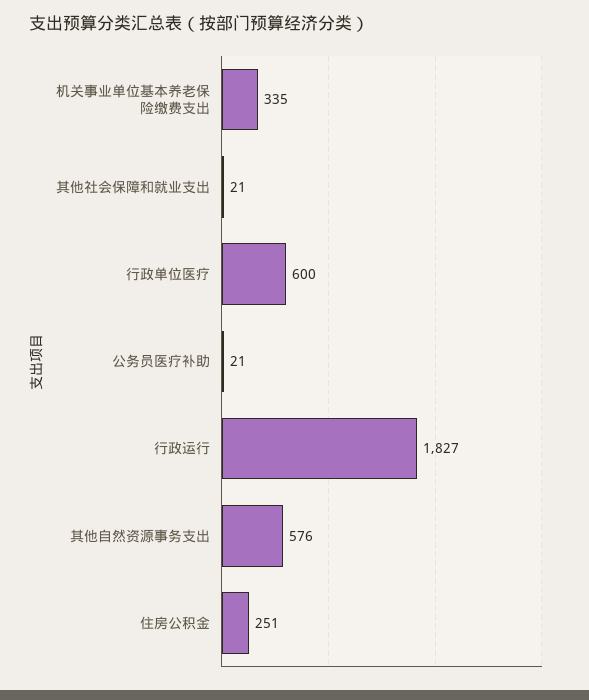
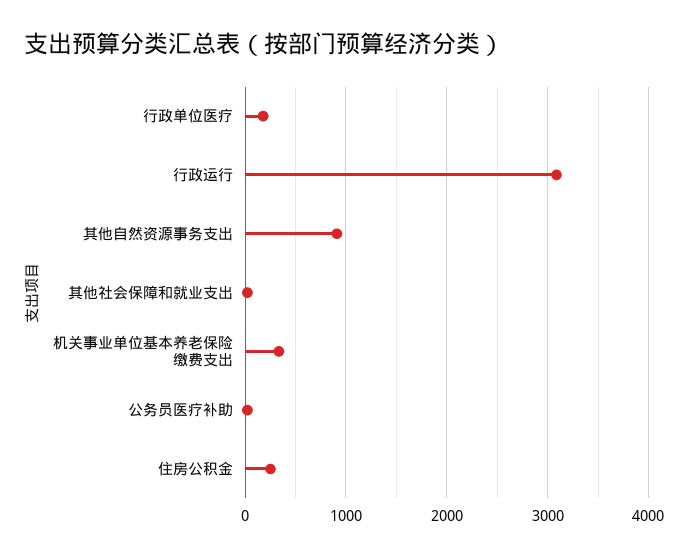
行政单位医疗: 600 -> 200
行政运行: 1827 -> 3100
其他自然资源事务支出: 576 -> 900

